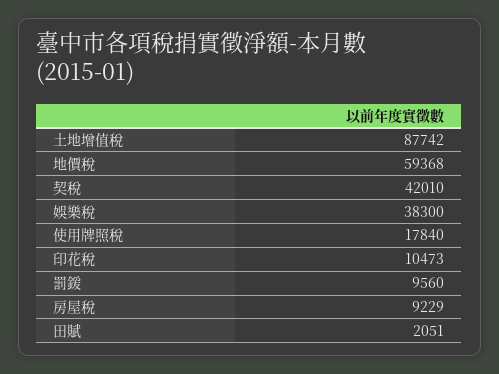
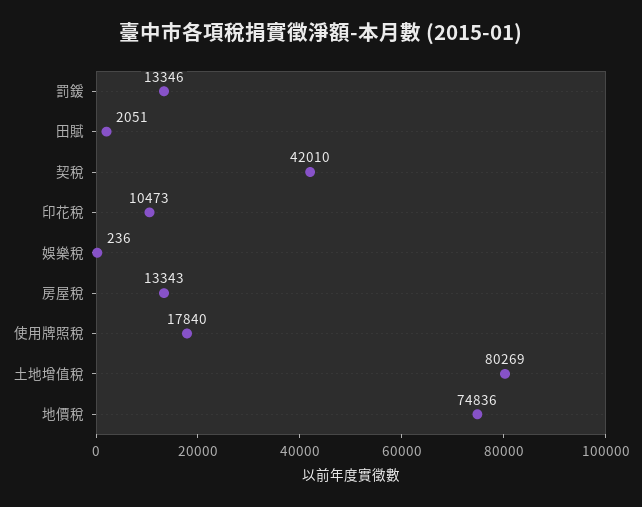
土地增值稅: 87742 -> 80269
地價稅: 59368 -> 74836
娛樂稅: 38300 -> 236
罰鍰: 9560 -> 13346
房屋稅: 9229 -> 13343

